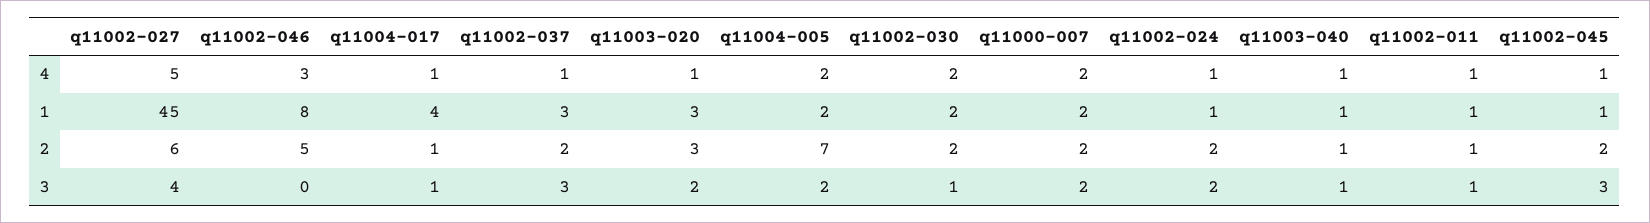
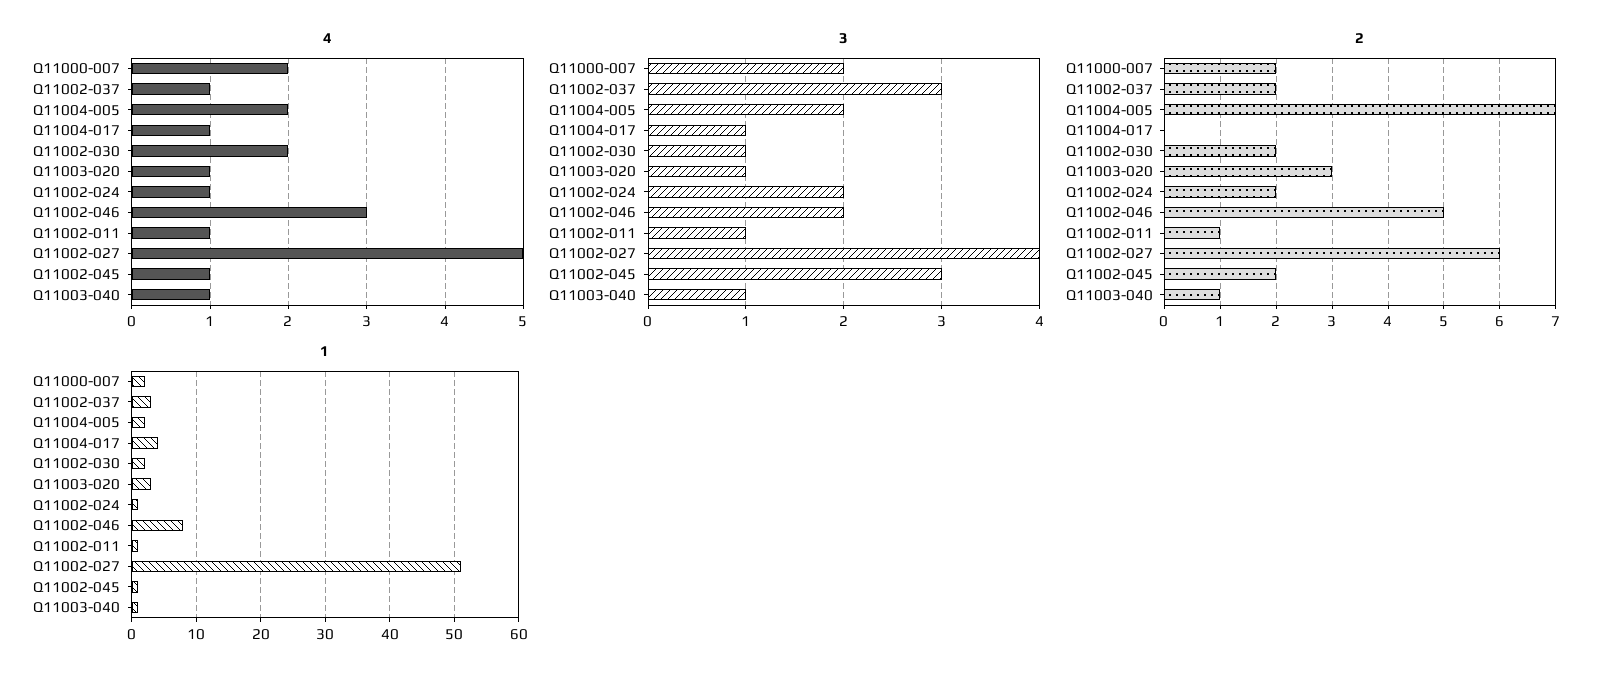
1, q11002-027: 45 -> 51
2, q11004-017: 1 -> 0
3, q11002-046: 0 -> 2
3, q11003-020: 2 -> 1

